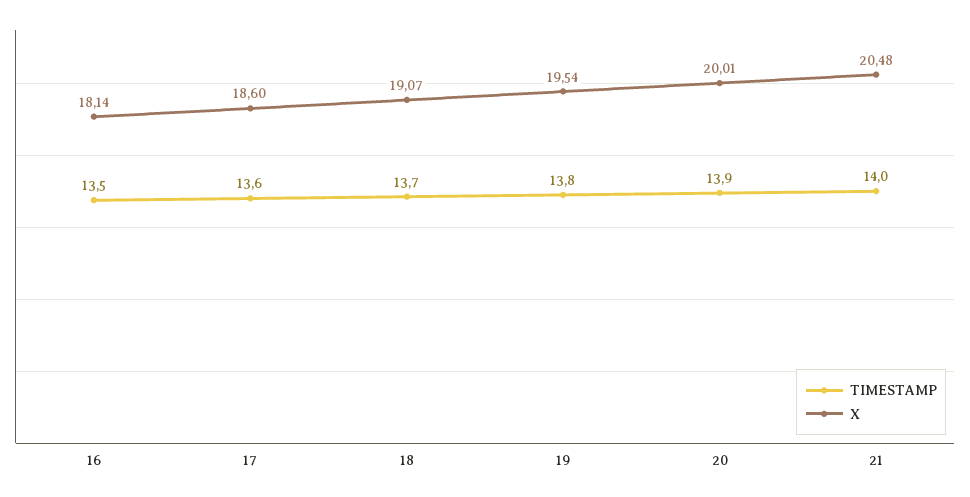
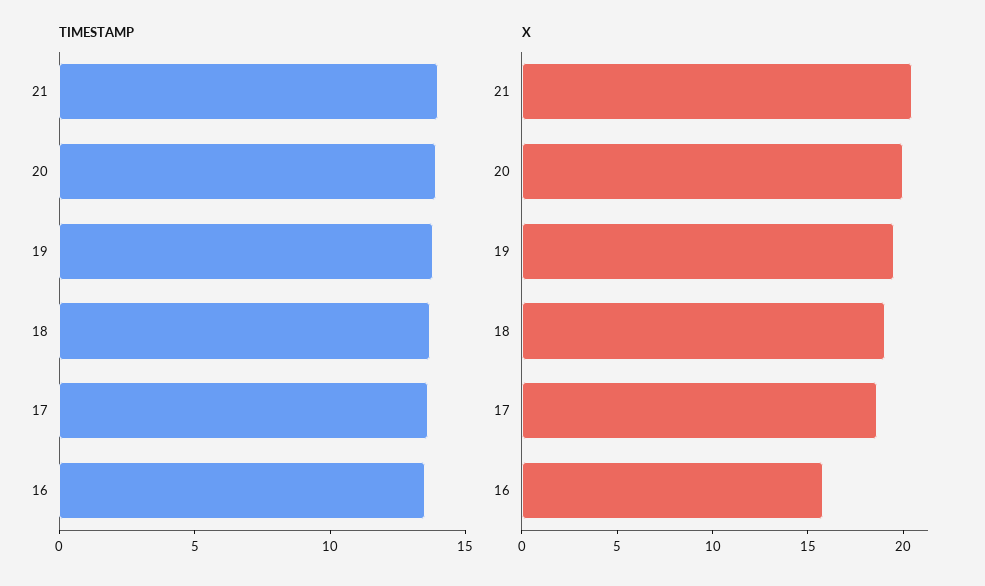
X, 16: 18.14 -> 16

